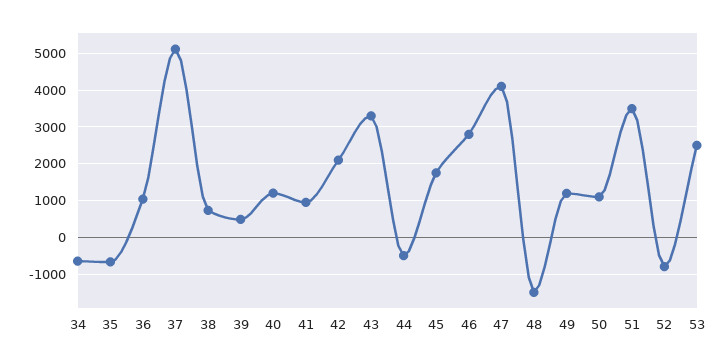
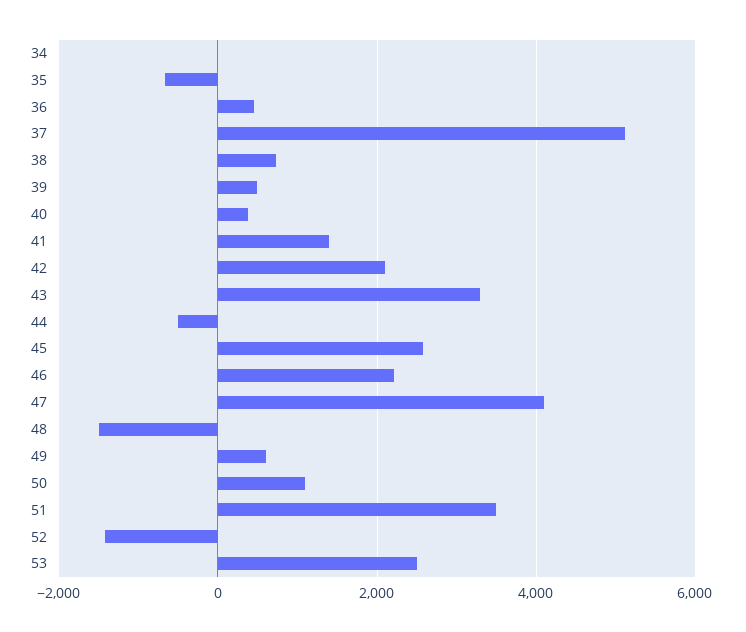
34: -600 -> 0
36: 1000 -> 400
40: 1200 -> 400
41: 1000 -> 1400
45: 1800 -> 2600
46: 2800 -> 2200
49: 1200 -> 600
52: -800 -> -1400

